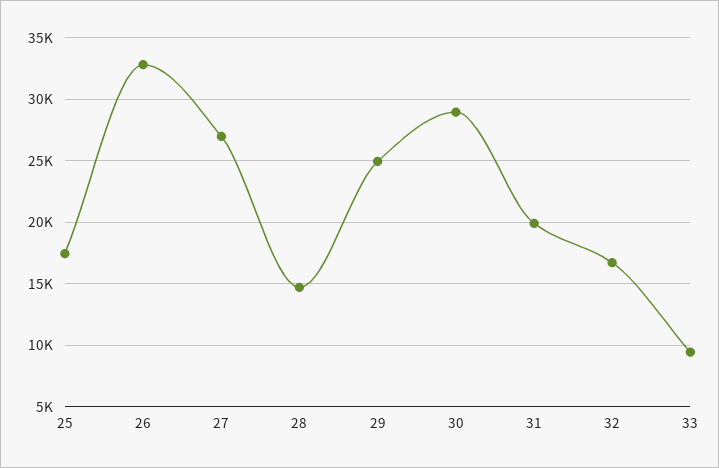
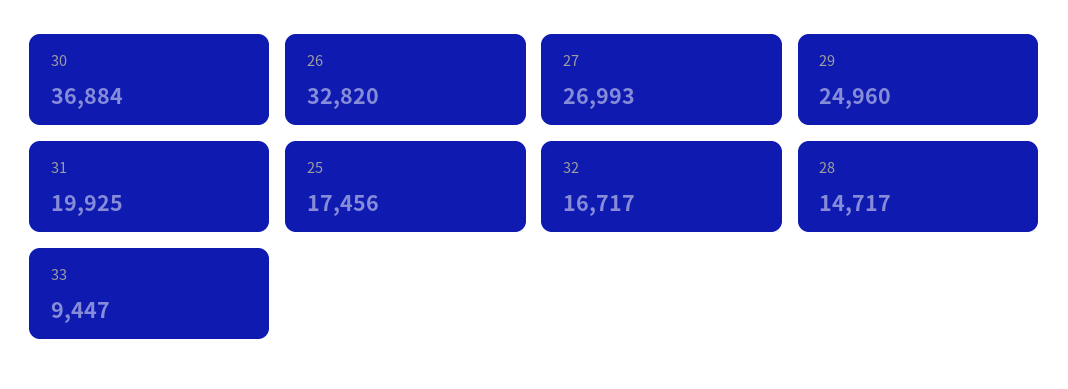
30: 29000 -> 36884

